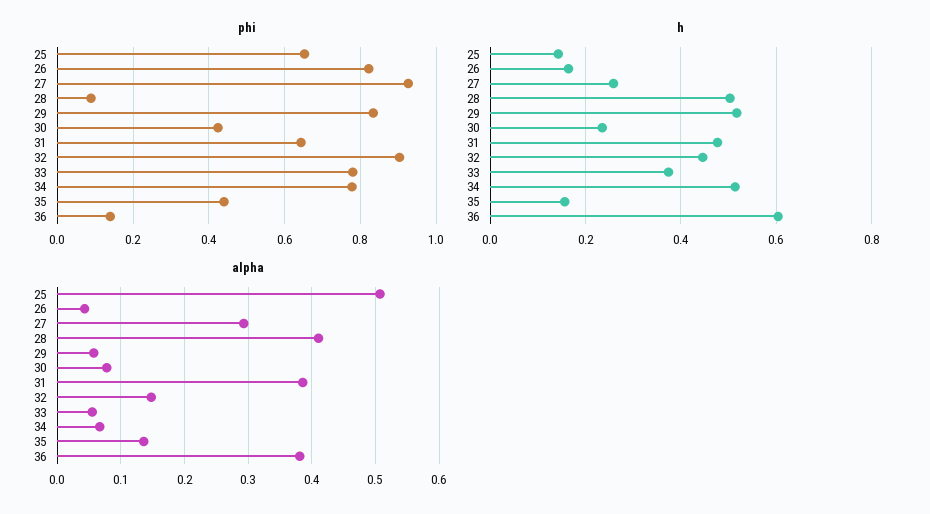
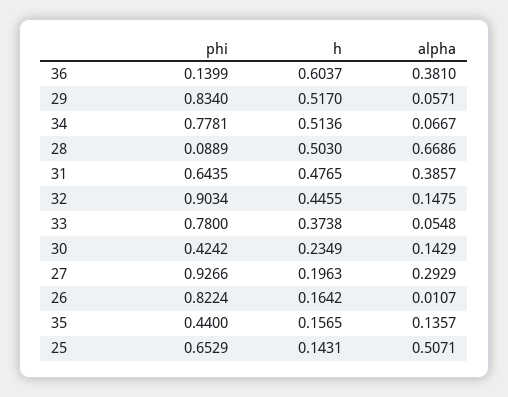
h, 27: 0.26 -> 0.1963
alpha, 26: 0.04 -> 0.0107
alpha, 28: 0.41 -> 0.6686
alpha, 30: 0.08 -> 0.1429

